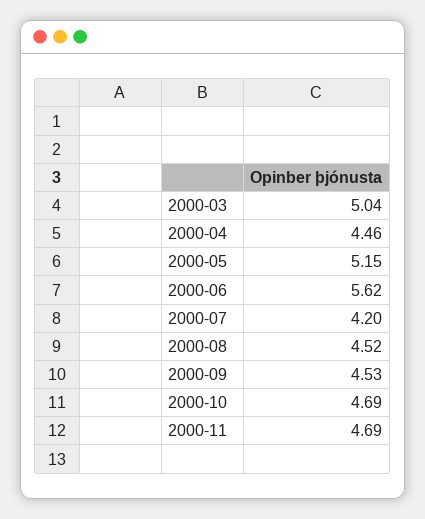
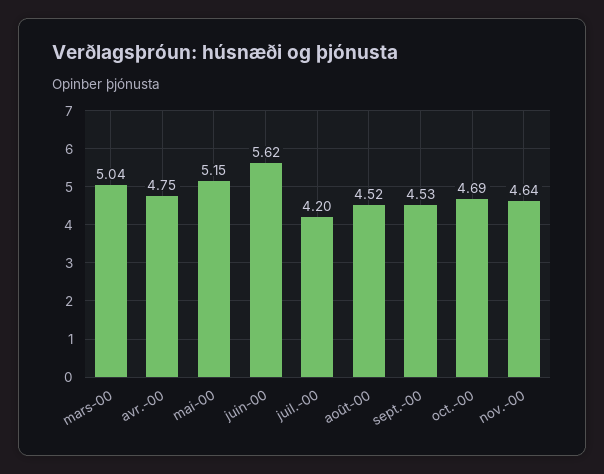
2000-04: 4.46 -> 4.75
2000-11: 4.69 -> 4.64

